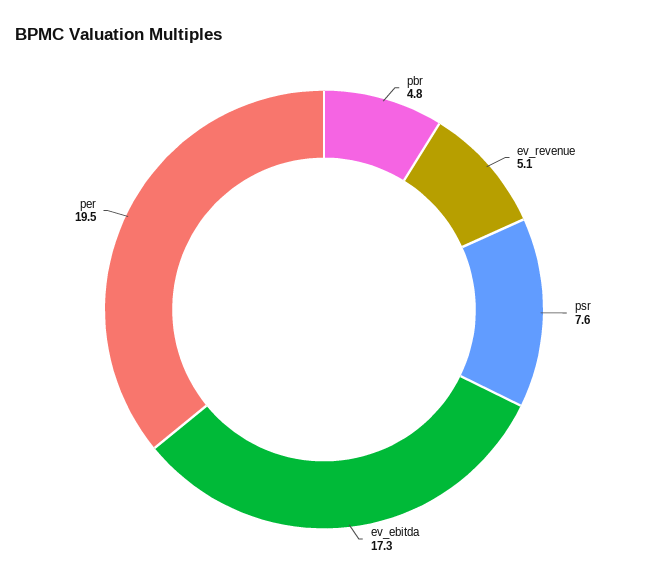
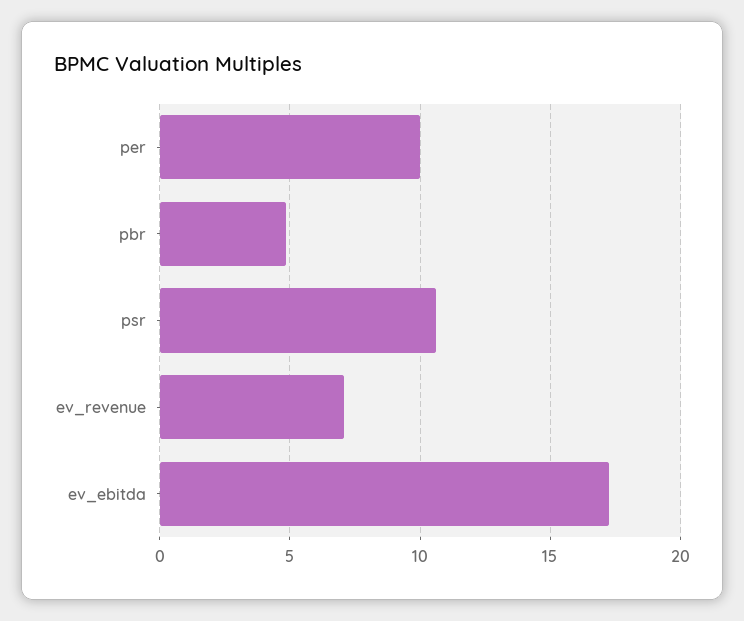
ev_revenue: 5.1 -> 7
psr: 7.6 -> 10.5
per: 19.5 -> 10

